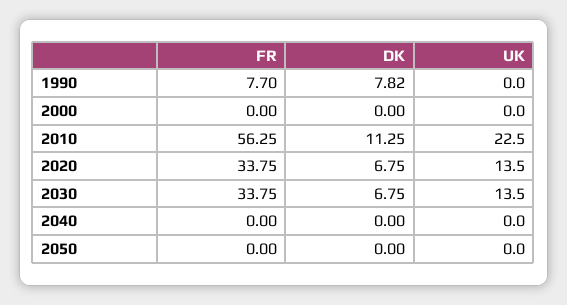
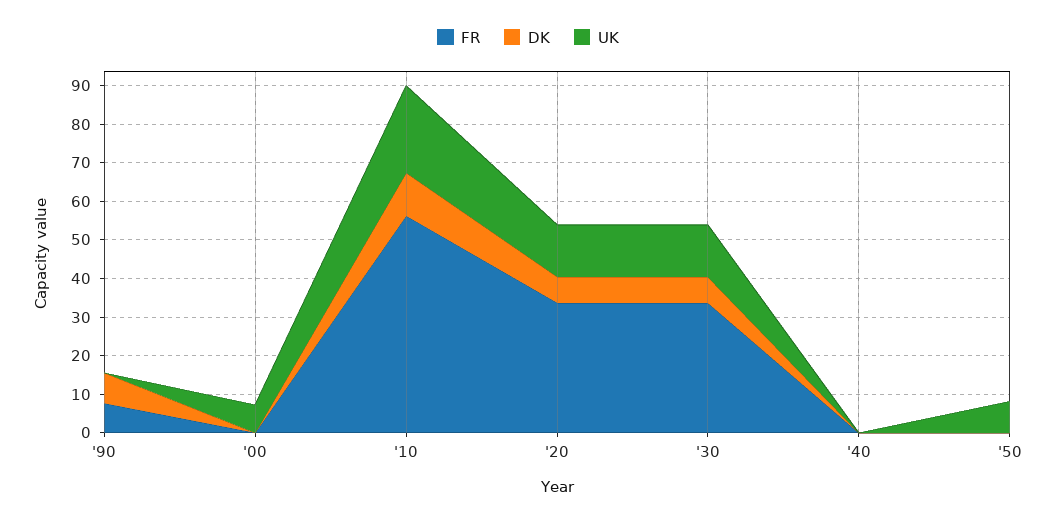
UK, 2000: 0 -> 7.5
UK, 2050: 0 -> 7.5

